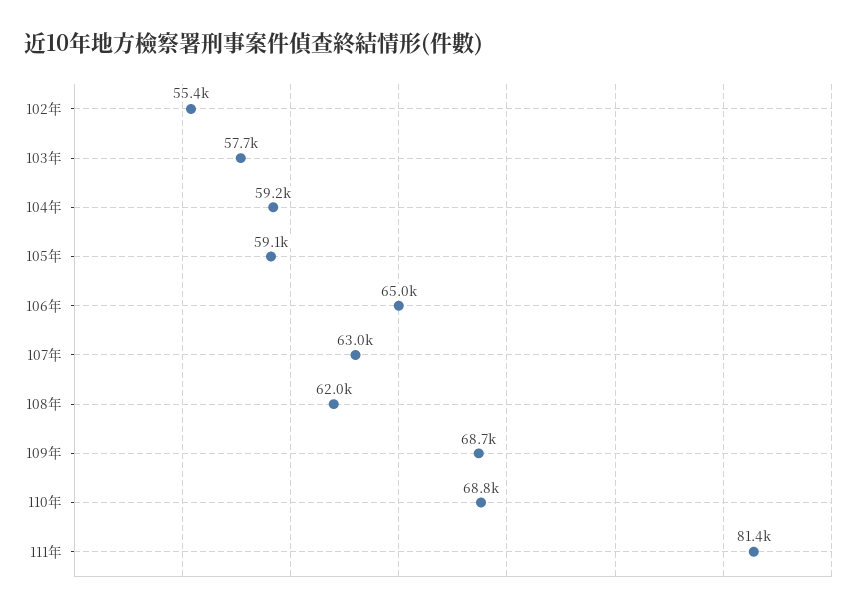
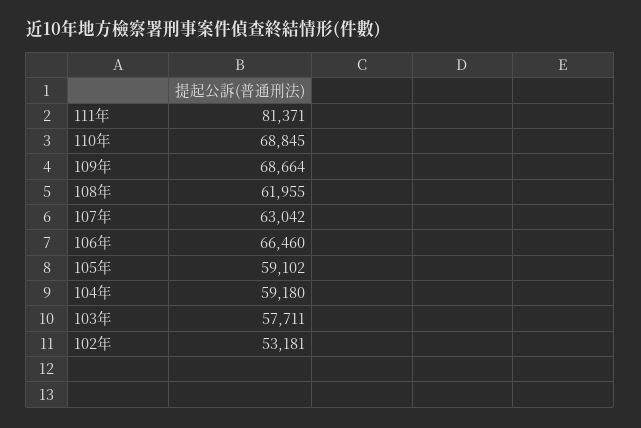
102年: 55400 -> 53181
106年: 65000 -> 66460

